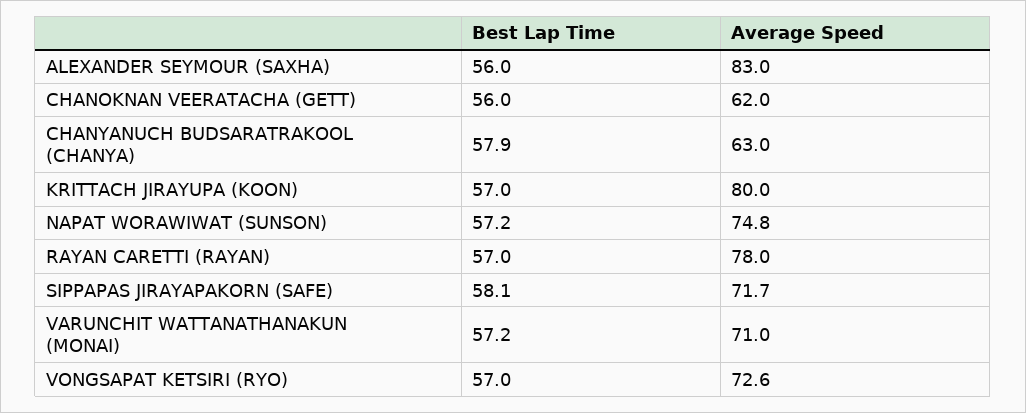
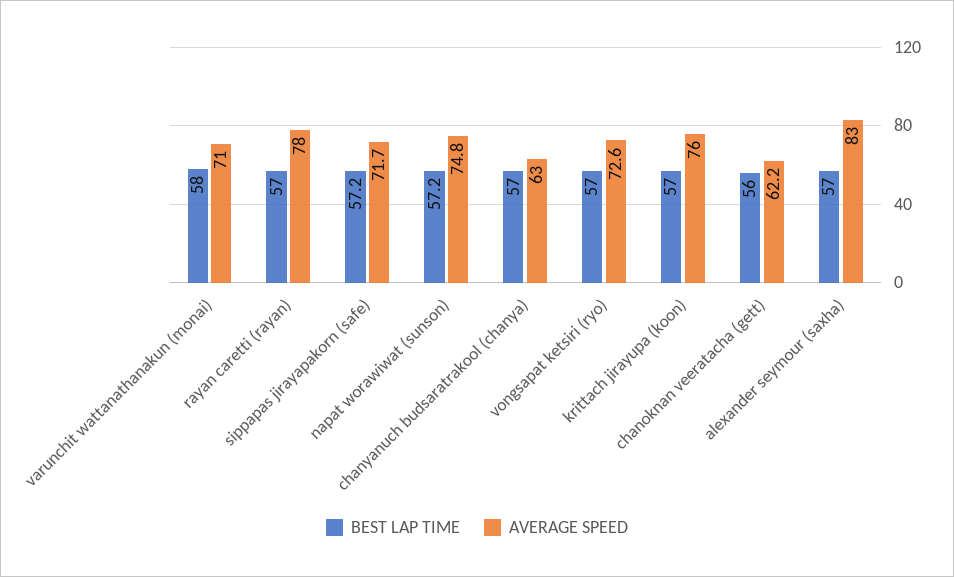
Best Lap Time, ALEXANDER SEYMOUR (SAXHA): 56 -> 57
Average Speed, CHANOKNAN VEERATACHA (GETT): 62 -> 62.2
Best Lap Time, CHANYANUCH BUDSARATRAKOOL (CHANYA): 57.9 -> 57
Average Speed, KRITTACH JIRAYUPA (KOON): 80 -> 76
Best Lap Time, SIPPAPAS JIRAYAPAKORN (SAFE): 58.1 -> 57.2
Best Lap Time, VARUNCHIT WATTANATHANAKUN (MONAI): 57.2 -> 58

